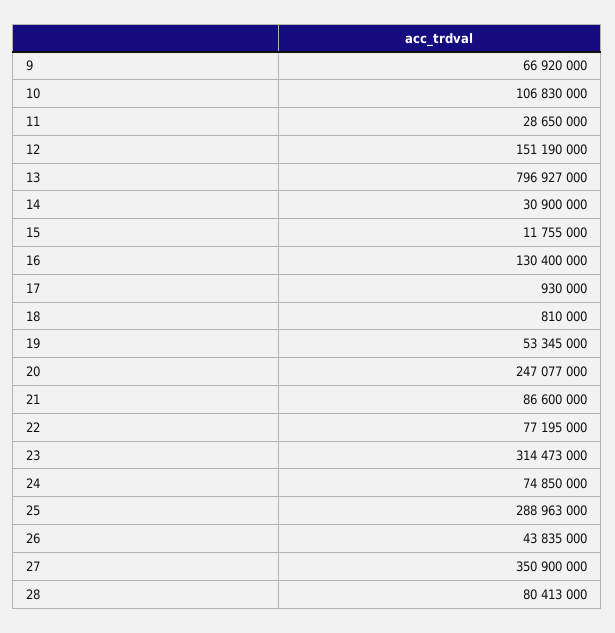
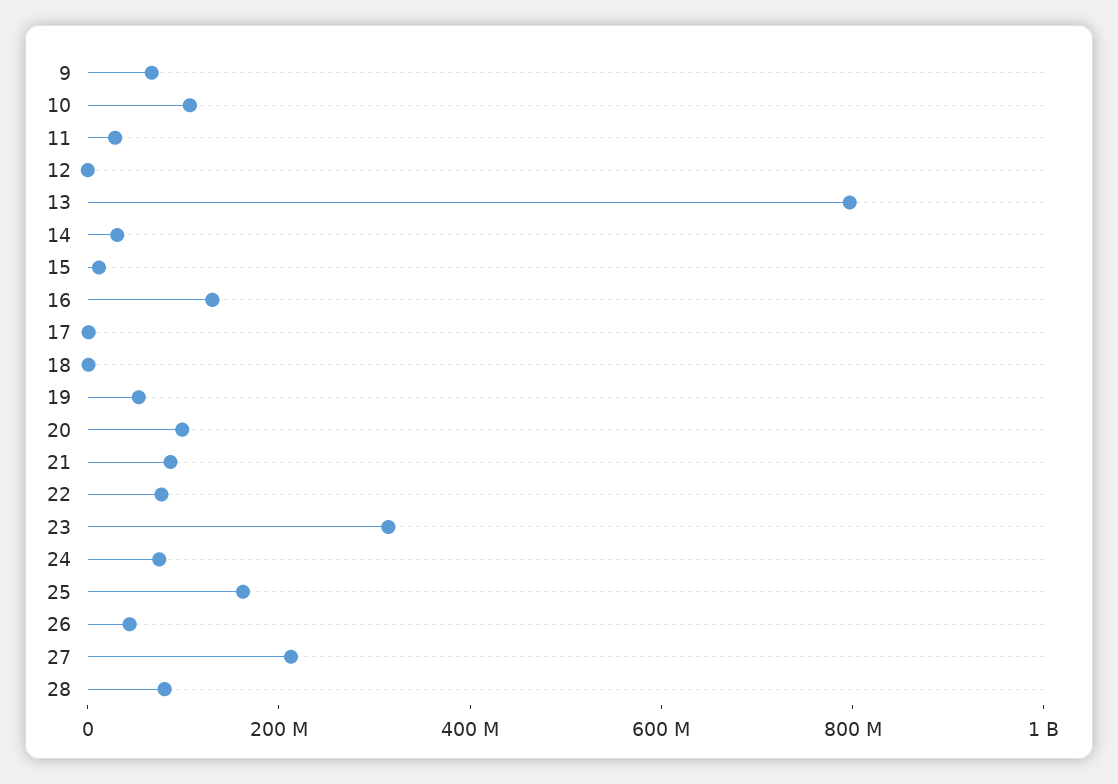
12: 151190000 -> 0
20: 247077000 -> 100000000
25: 288963000 -> 150000000
27: 350900000 -> 200000000

